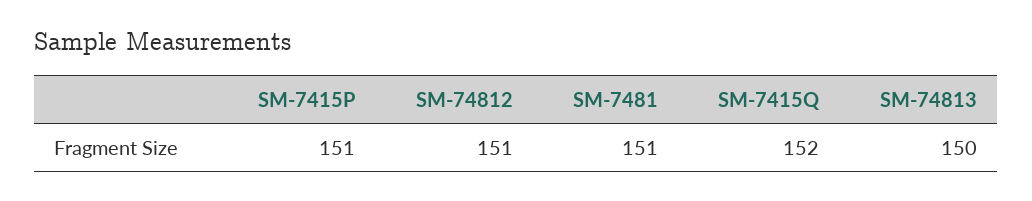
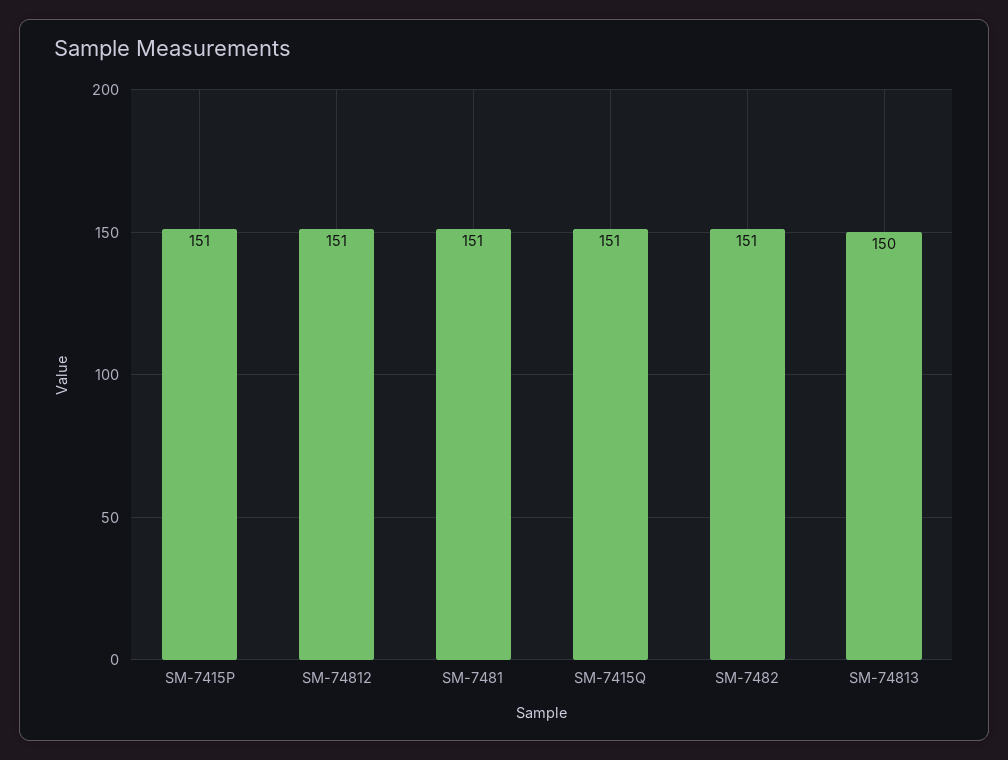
SM-7415Q: 152 -> 151
SM-7482: none -> 151

